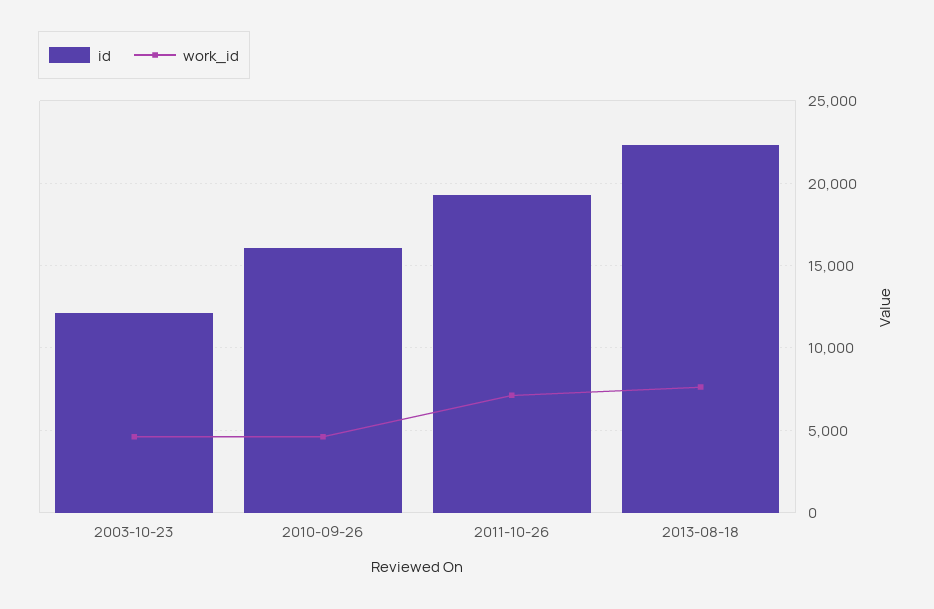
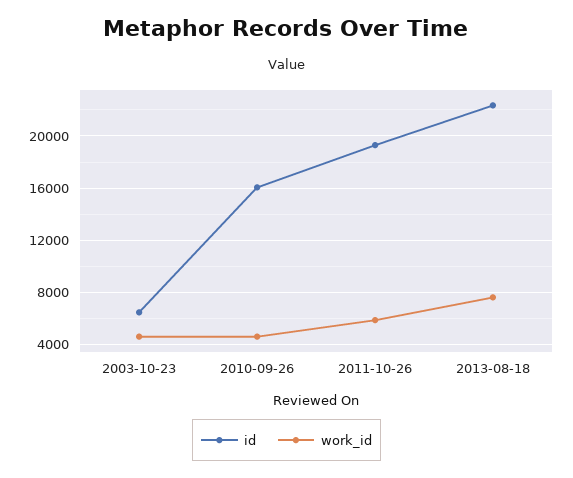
id, 2003-10-23: 12000 -> 6500
work_id, 2011-10-26: 7000 -> 6000

